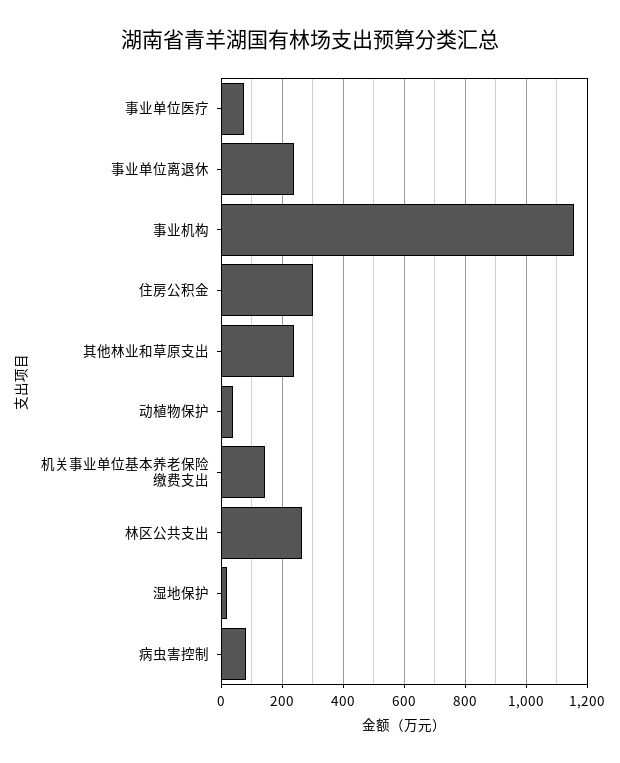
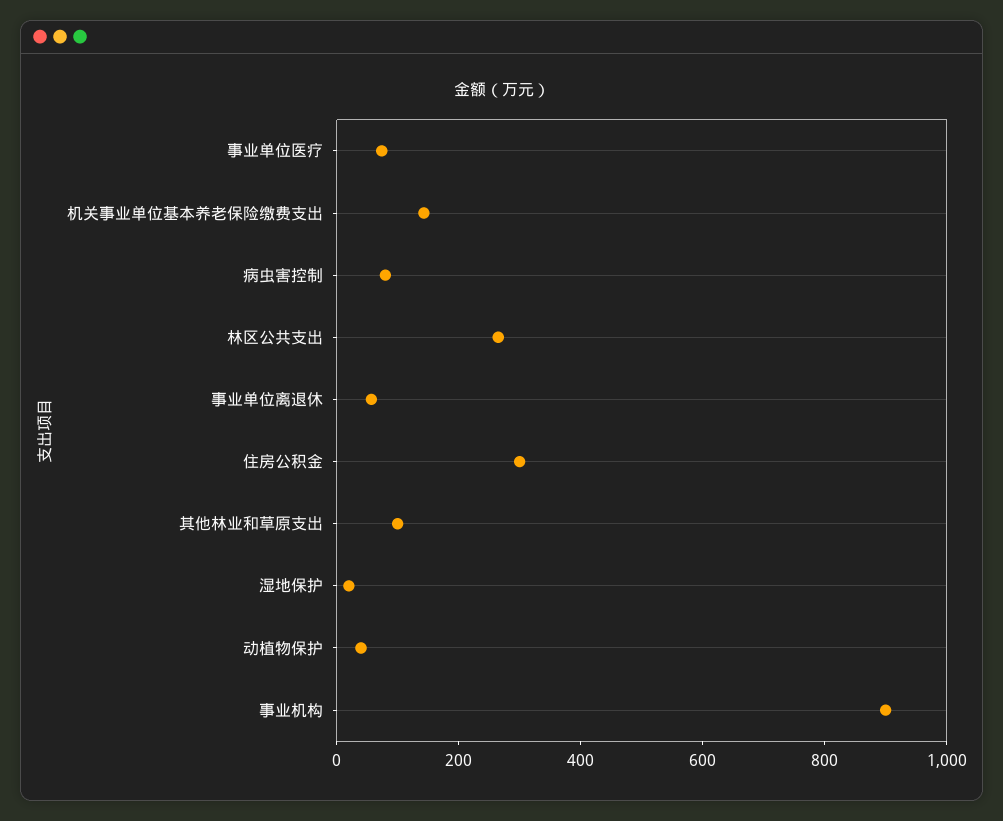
事业单位离退休: 240 -> 50
事业机构: 1160 -> 900
其他林业和草原支出: 240 -> 100

